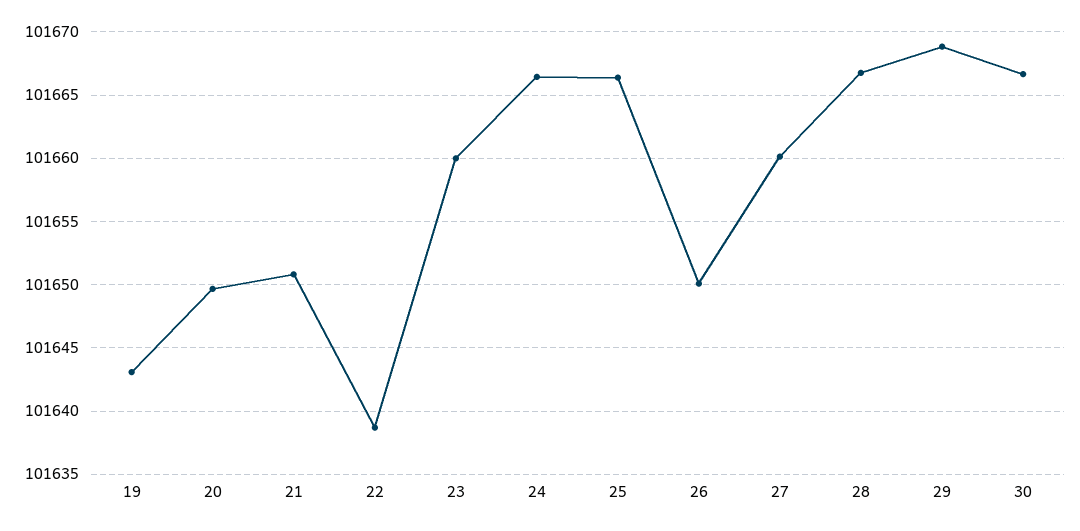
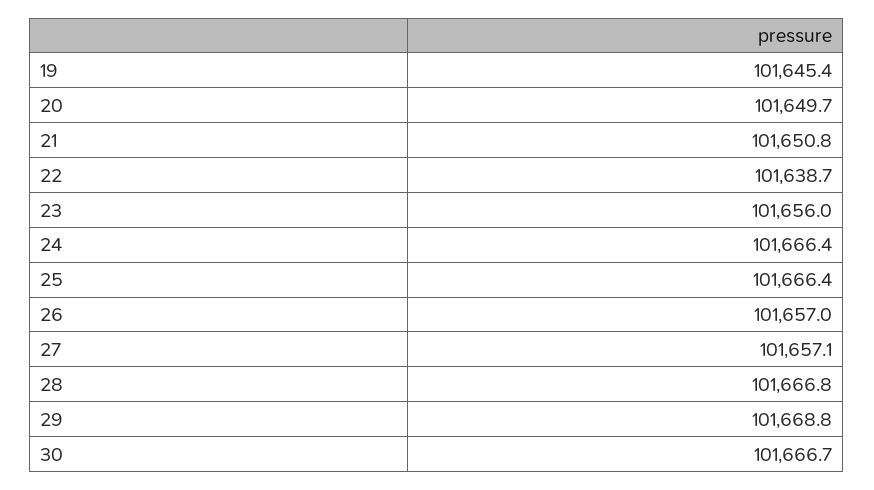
19: 101643 -> 101645.4
23: 101660 -> 101656
26: 101650 -> 101657
27: 101660 -> 101657.1

